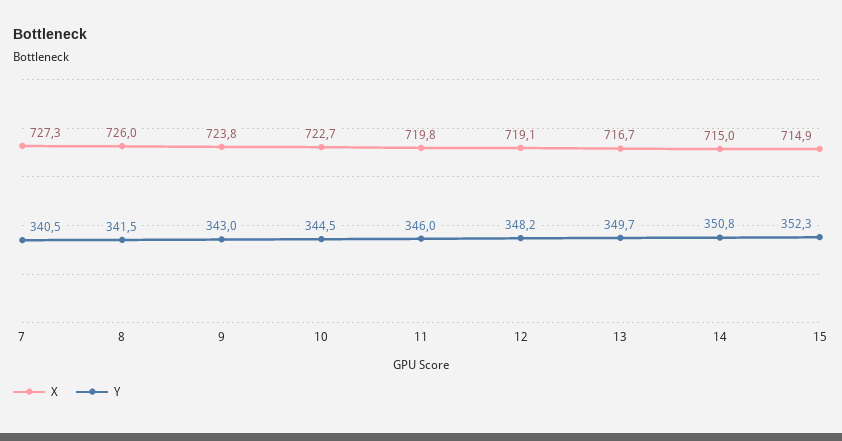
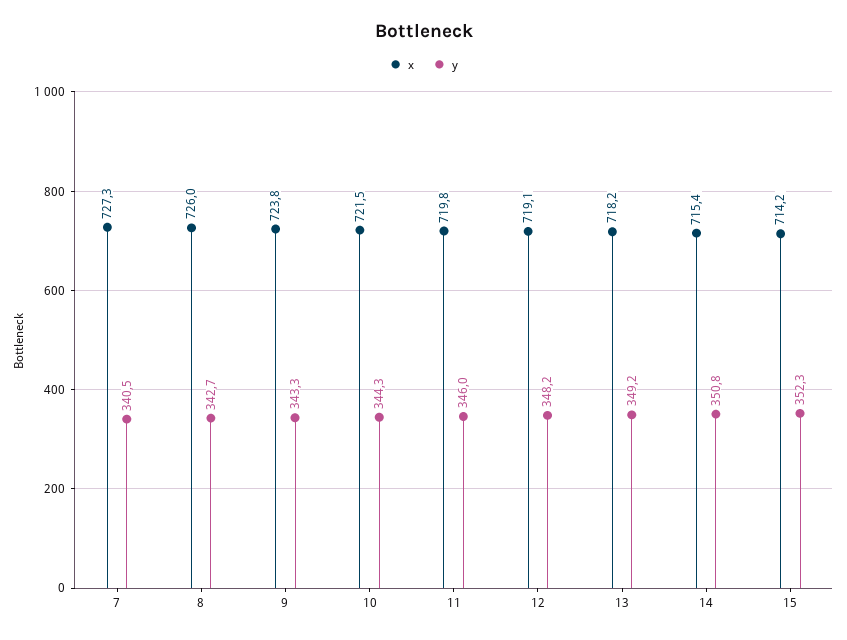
Y, 8: 341.5 -> 342.7
Y, 9: 343 -> 343.3
X, 10: 722.7 -> 721.5
Y, 10: 344.5 -> 344.3
X, 13: 716.7 -> 718.2
Y, 13: 349.7 -> 349.2
X, 14: 715 -> 715.4
X, 15: 714.9 -> 714.2

